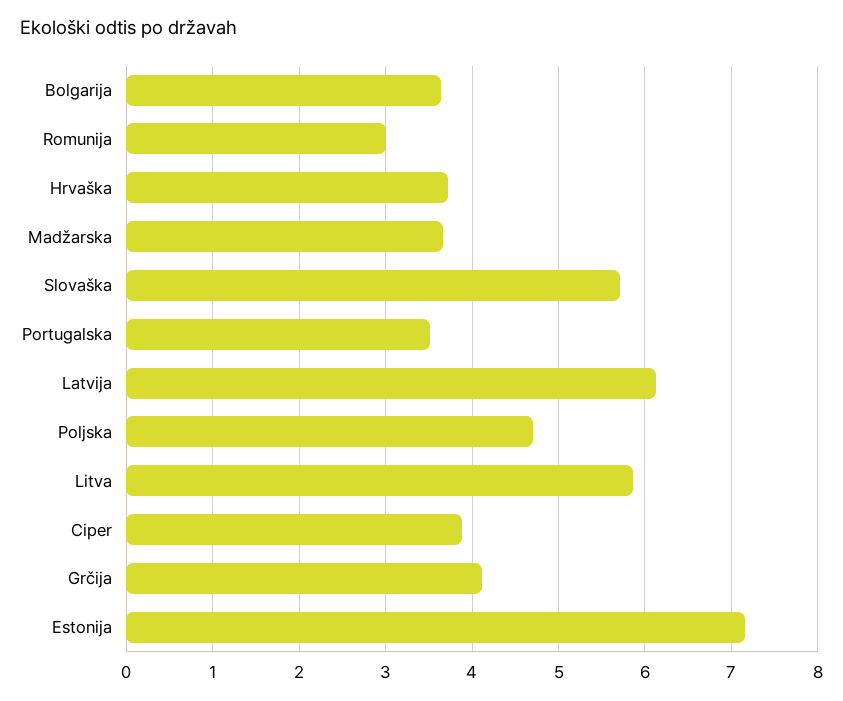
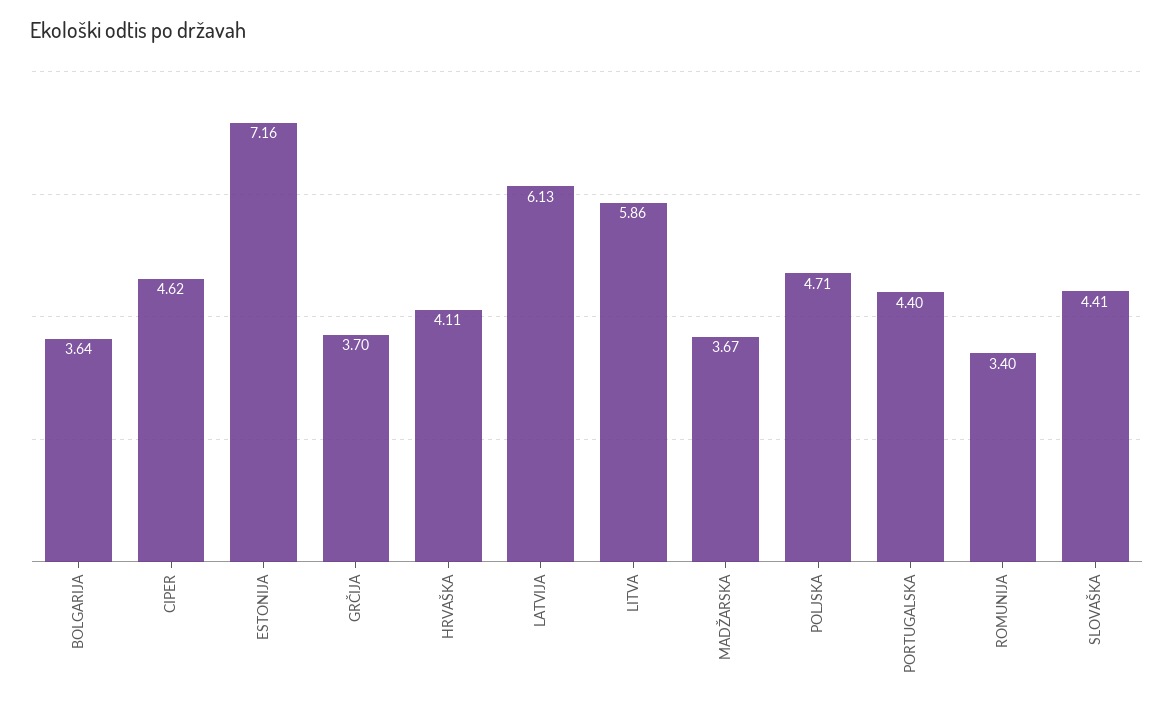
Romunija: 3 -> 3.4
Hrvaška: 3.7 -> 4.11
Slovaška: 5.7 -> 4.41
Portugalska: 3.5 -> 4.4
Ciper: 3.9 -> 4.62
Grčija: 4.1 -> 3.7

